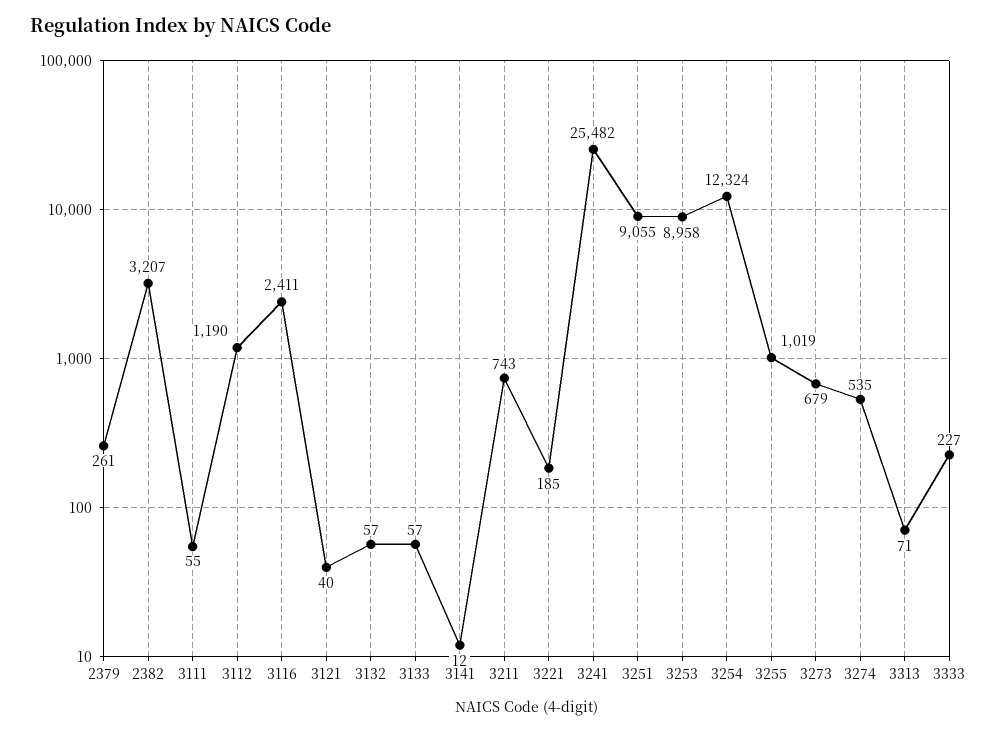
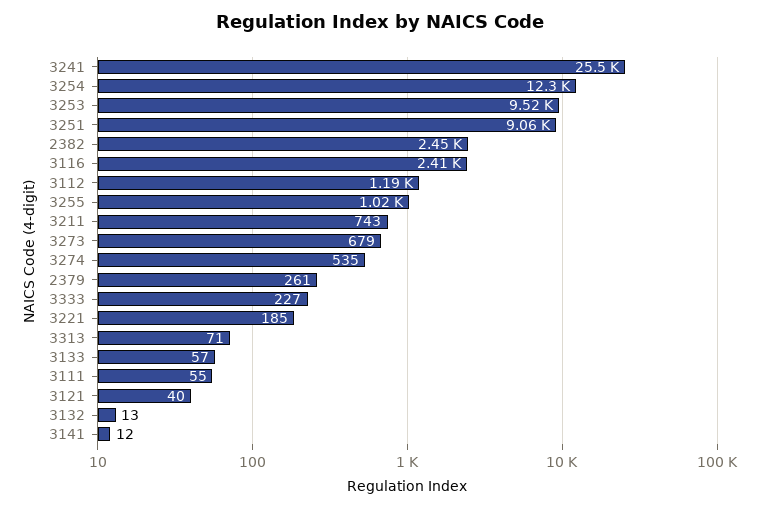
2382: 3207 -> 2450
3132: 57 -> 13
3253: 8958 -> 9520

